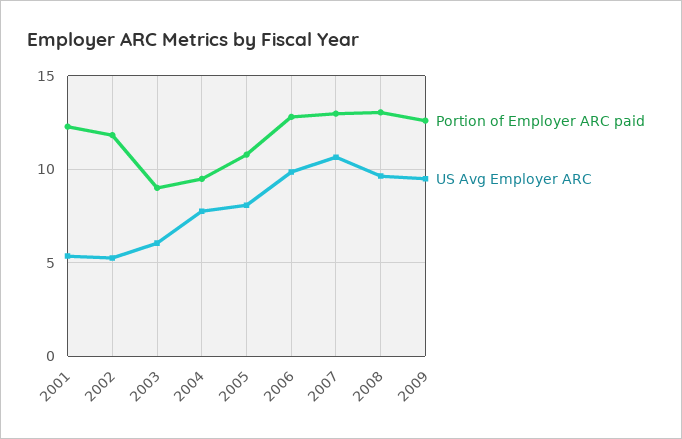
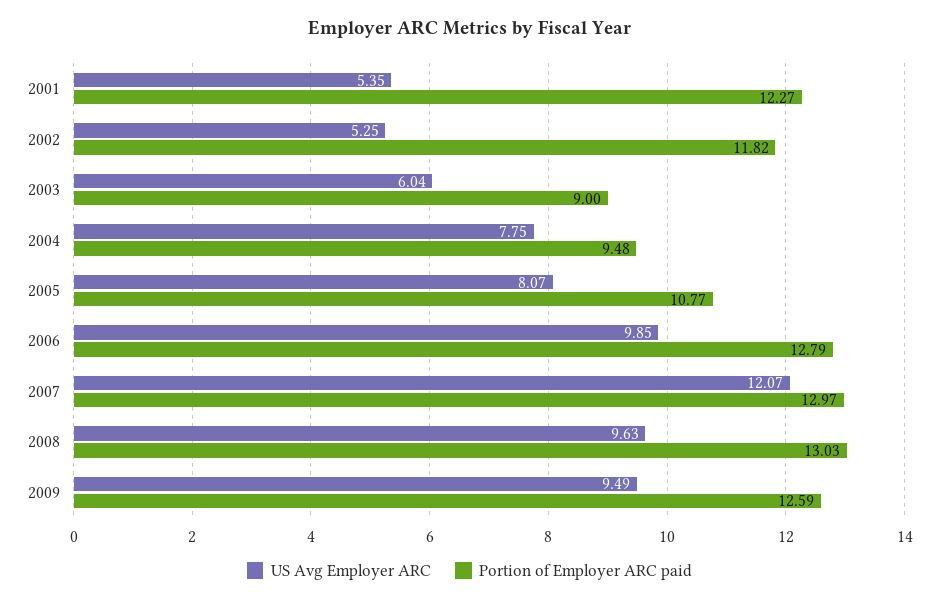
US Avg Employer ARC, 2007: 10.5 -> 12.07

